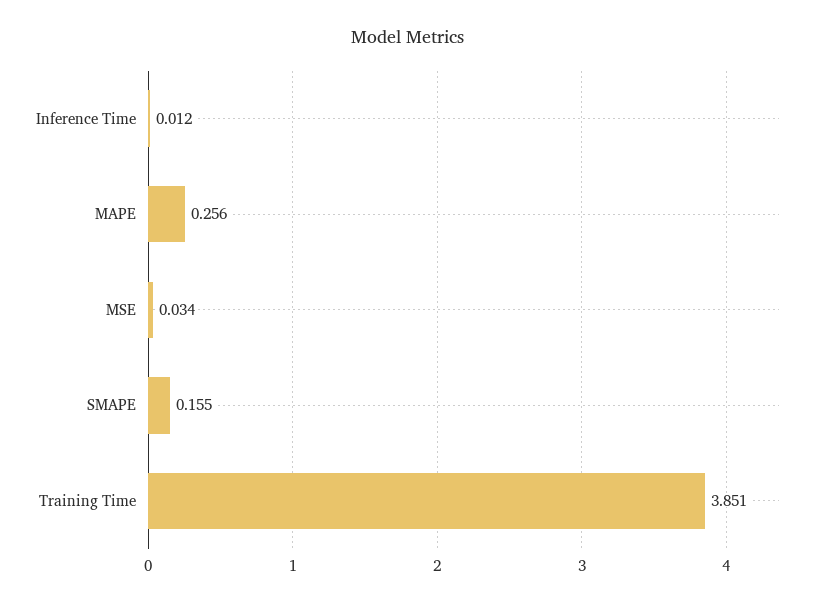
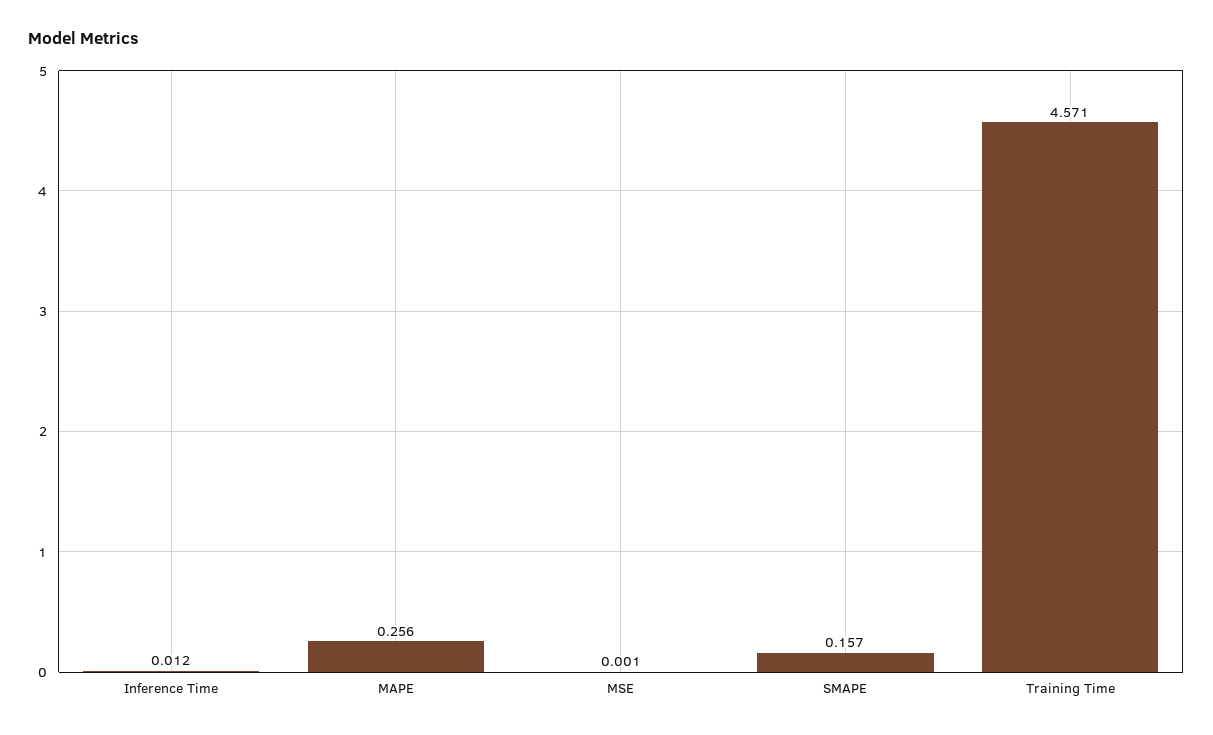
MSE: 0.034 -> 0.001
SMAPE: 0.155 -> 0.157
Training Time: 3.851 -> 4.571

